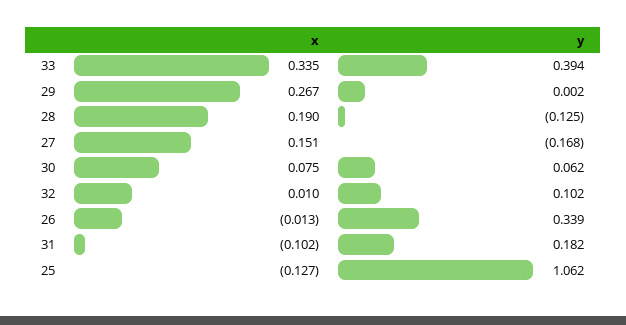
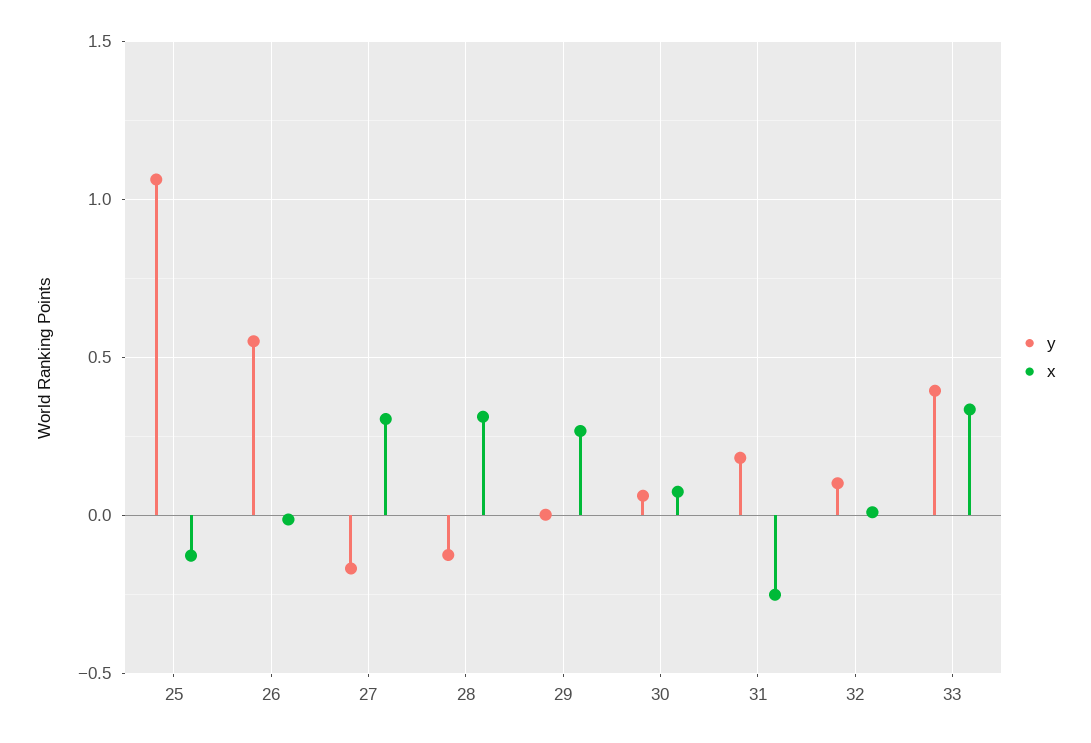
x, 28: 0.19 -> 0.3
x, 27: 0.151 -> 0.3
y, 26: 0.339 -> 0.55
x, 31: -0.102 -> -0.25

